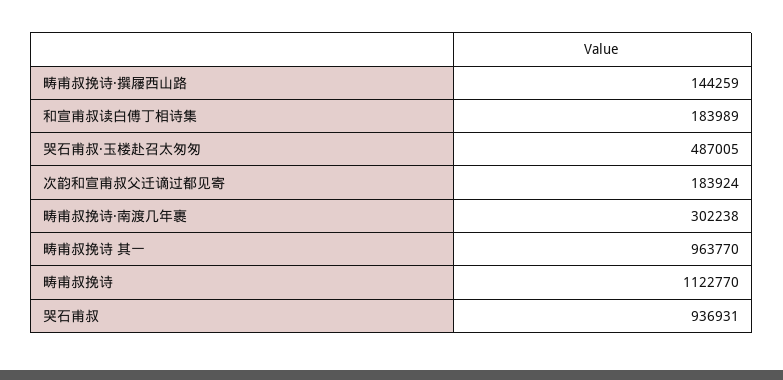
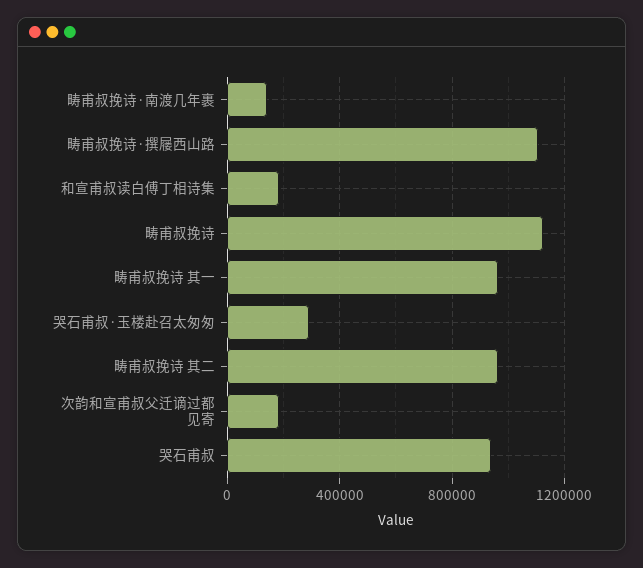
畴甫叔挽诗·撰屦西山路: 144259 -> 1100000
哭石甫叔·玉楼赴召太匆匆: 487005 -> 300000
畴甫叔挽诗·南渡几年裹: 302238 -> 150000
畴甫叔挽诗 其二: none -> 950000

